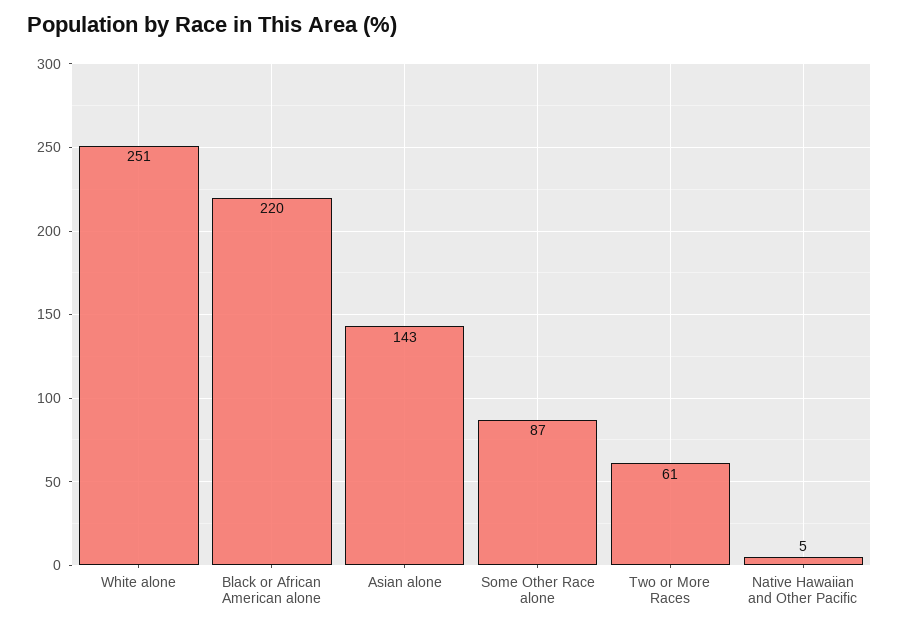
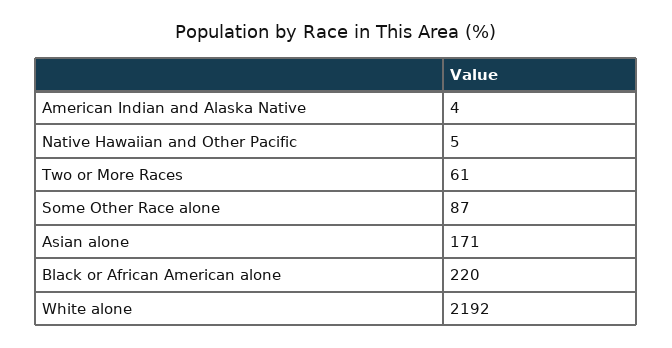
White alone: 251 -> 2192
Asian alone: 143 -> 171
American Indian and Alaska Native: none -> 4

